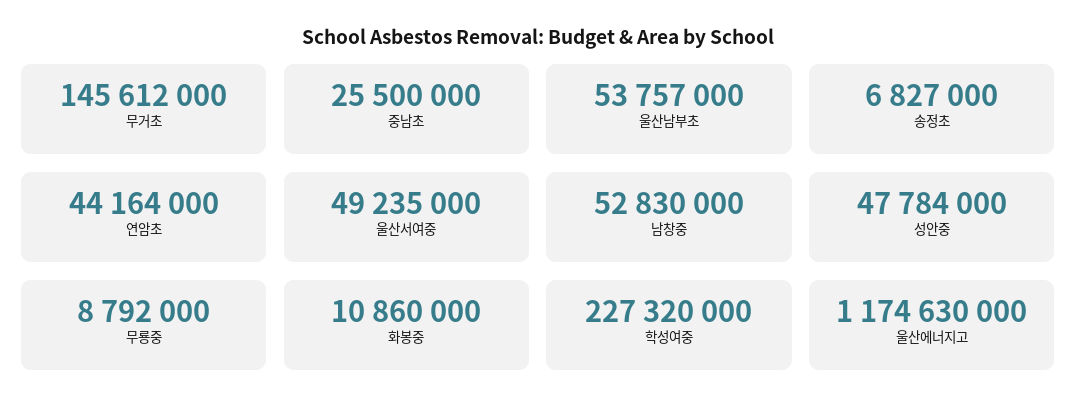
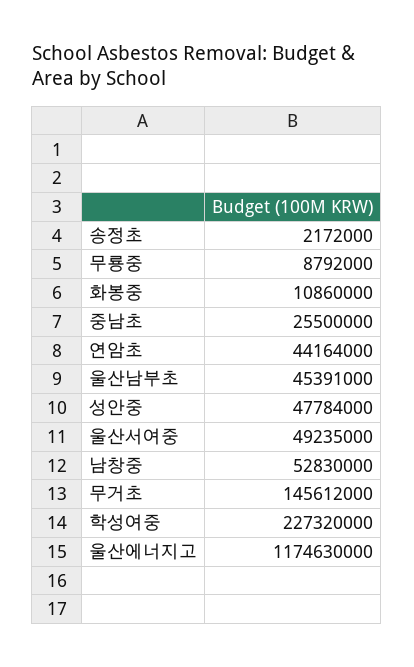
울산남부초: 53757000 -> 45391000
송정초: 6827000 -> 2172000

